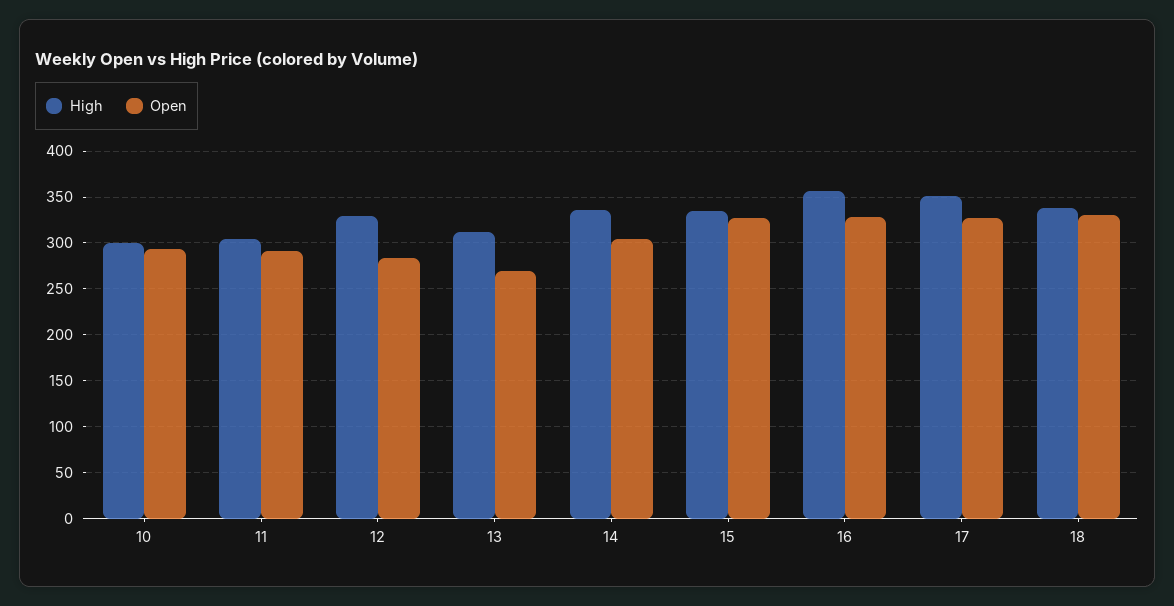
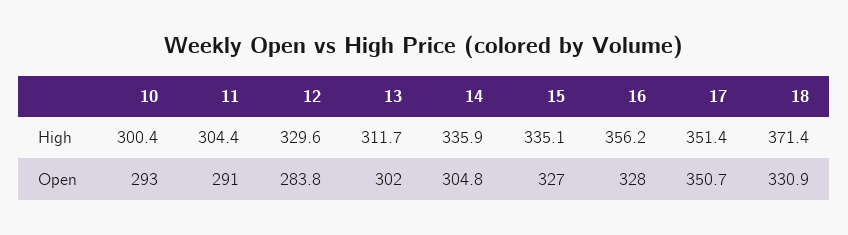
Open, 13: 270 -> 302
Open, 17: 330 -> 350.7
High, 18: 340 -> 371.4

